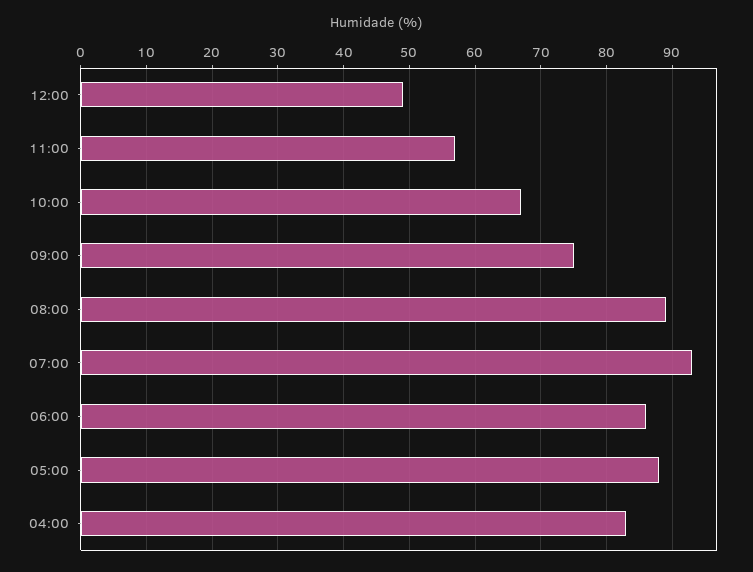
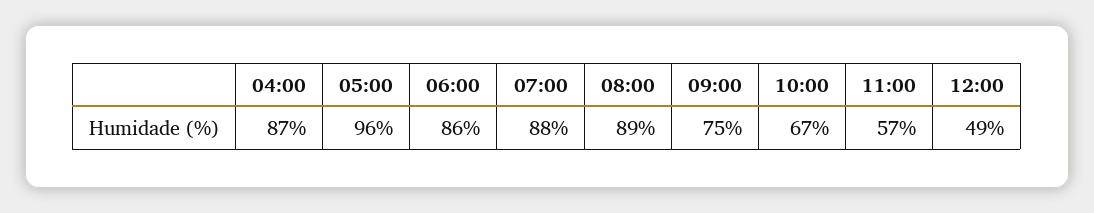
07:00: 93 -> 88
05:00: 88 -> 96
04:00: 83 -> 87

